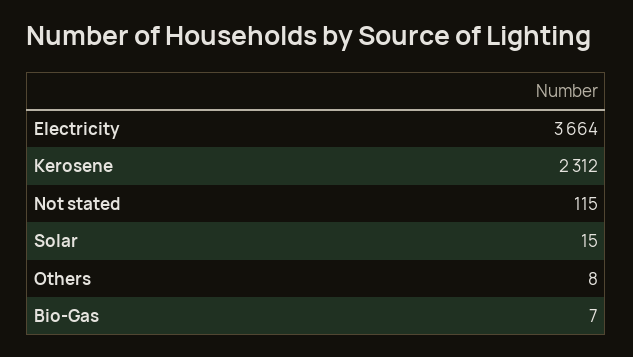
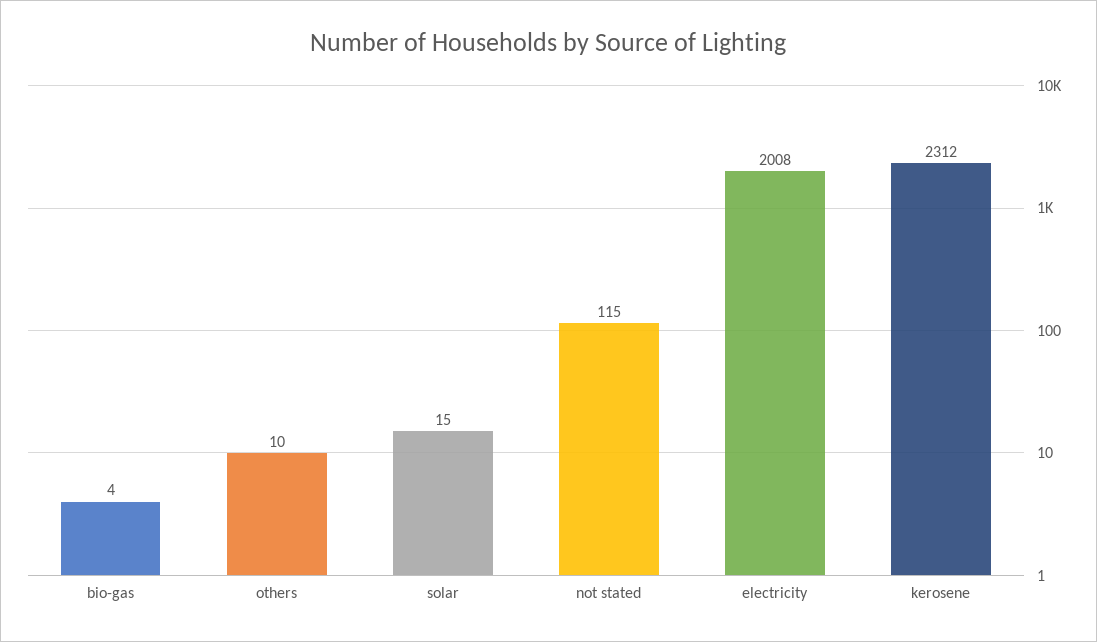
Electricity: 3664 -> 2008
Others: 8 -> 10
Bio-Gas: 7 -> 4

